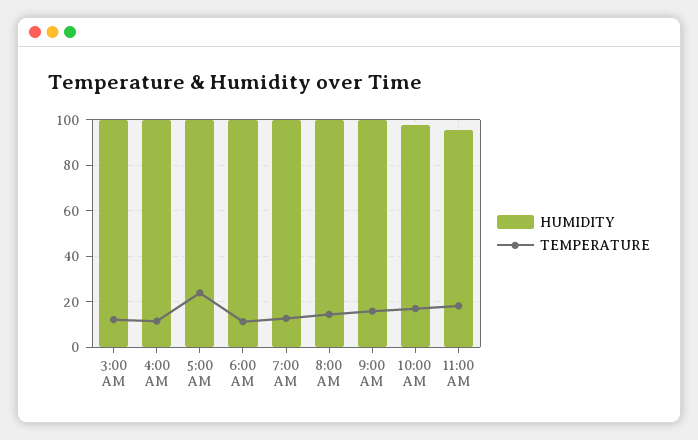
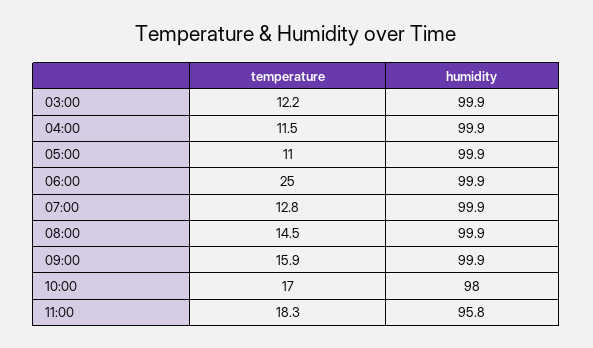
TEMPERATURE, 5:00 AM: 25 -> 11
TEMPERATURE, 6:00 AM: 10 -> 25

